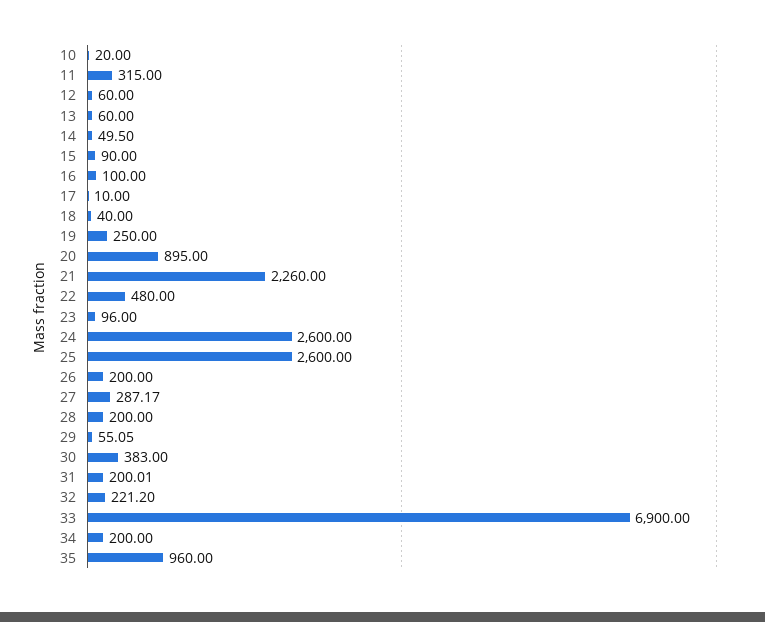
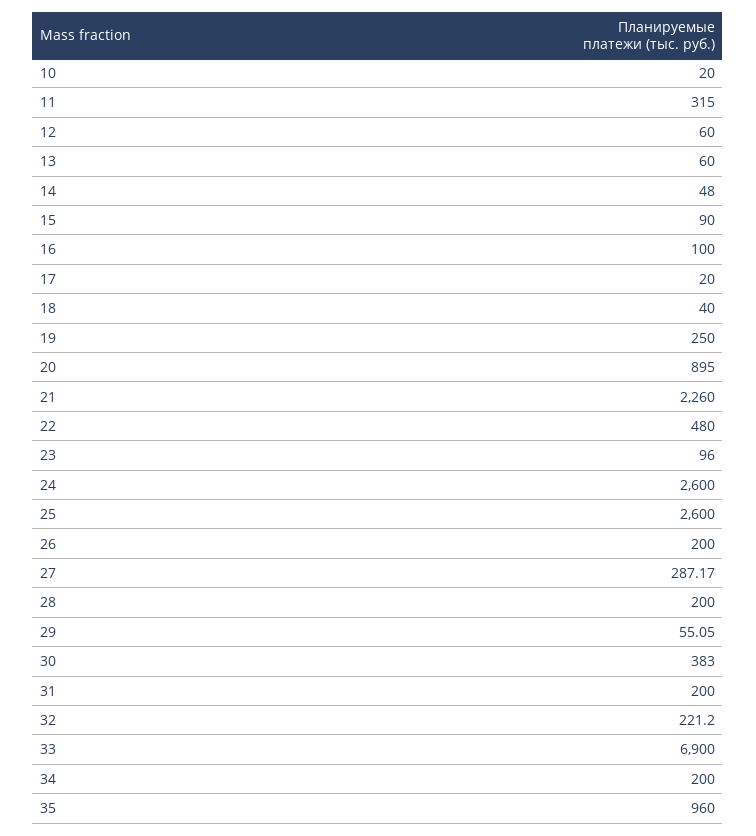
14: 49.5 -> 48
17: 10 -> 20
31: 200.01 -> 200

